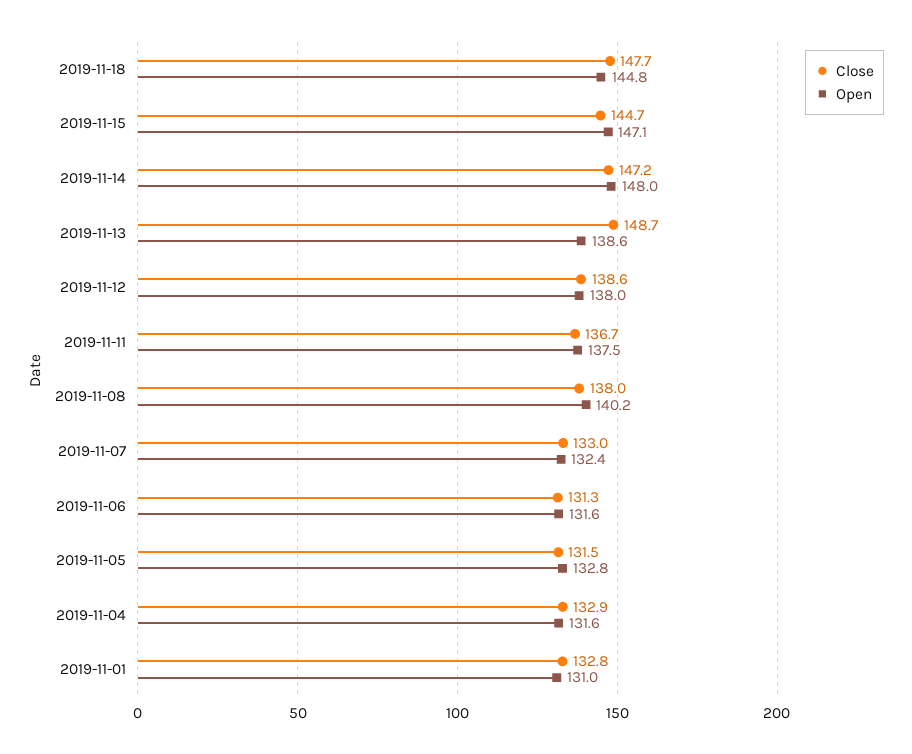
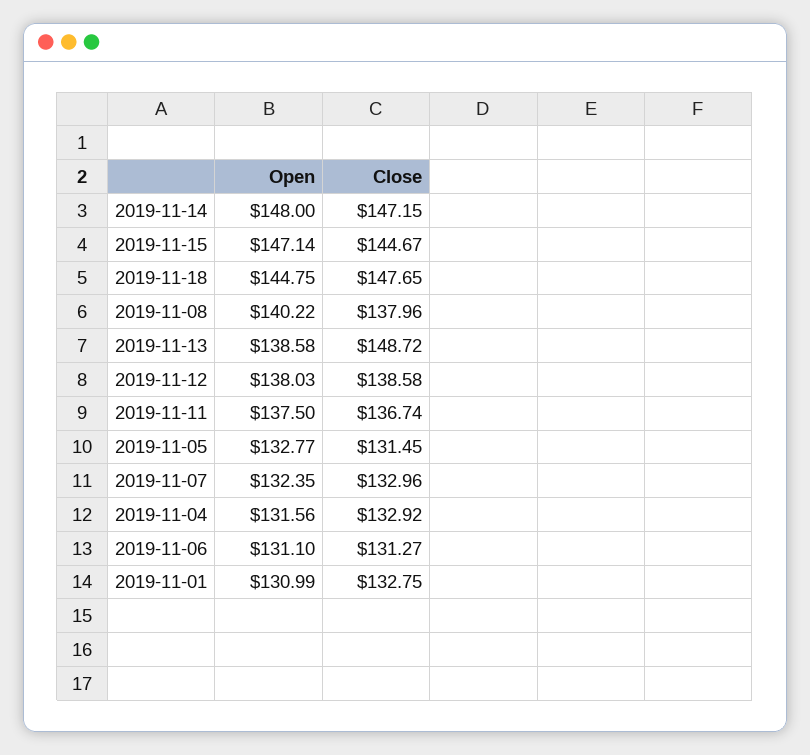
Open, 2019-11-06: 131.6 -> 131.1

